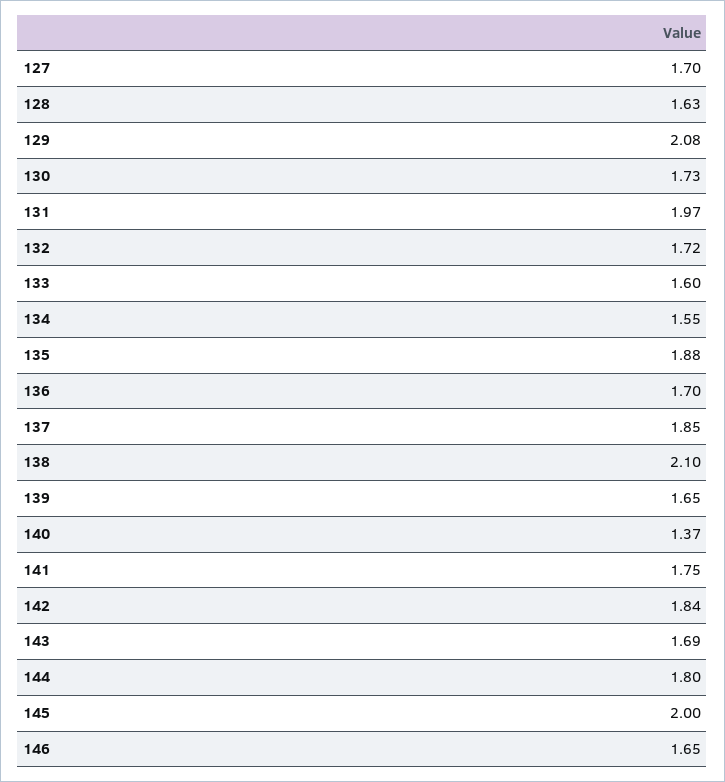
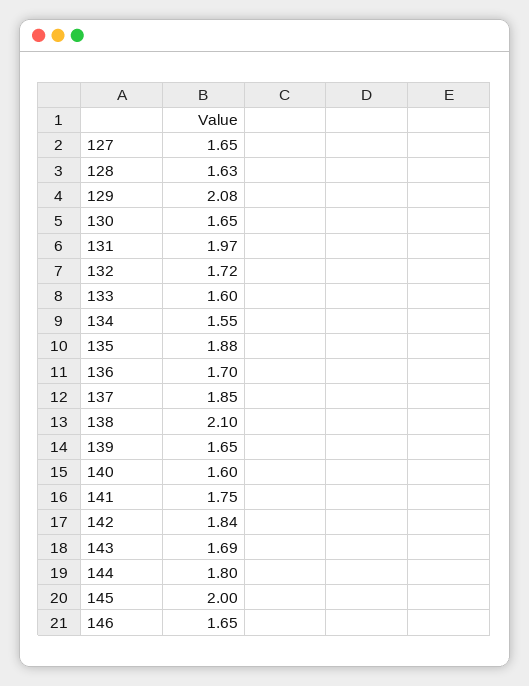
127: 1.7 -> 1.65
130: 1.73 -> 1.65
140: 1.37 -> 1.6

